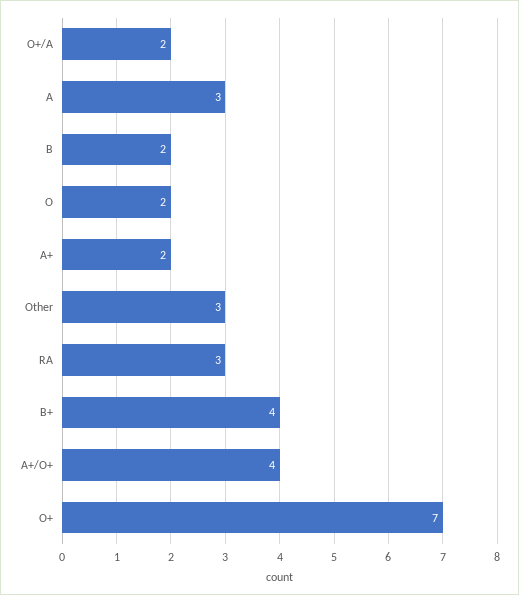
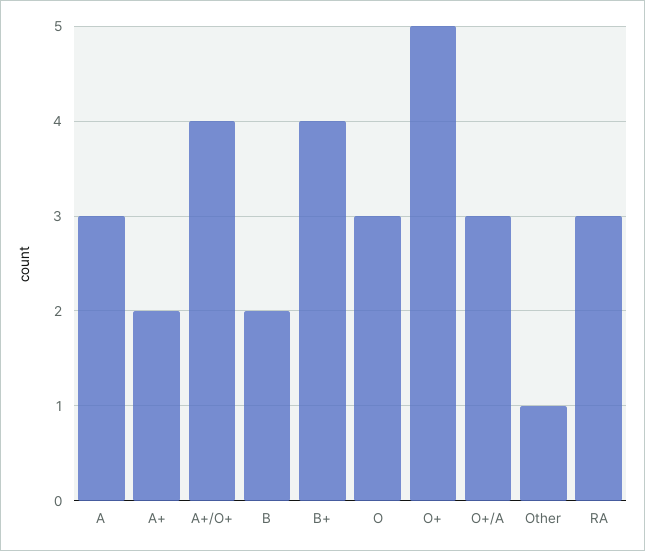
O+/A: 2 -> 3
O: 2 -> 3
Other: 3 -> 1
O+: 7 -> 5

